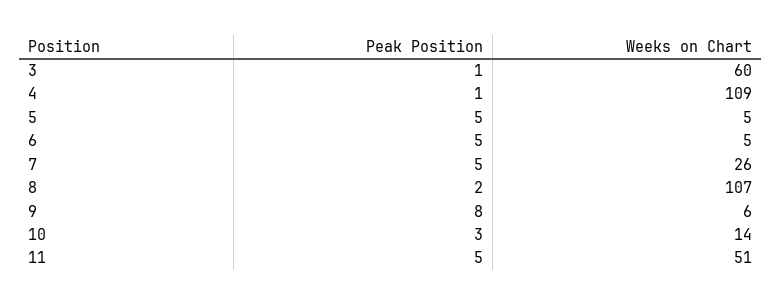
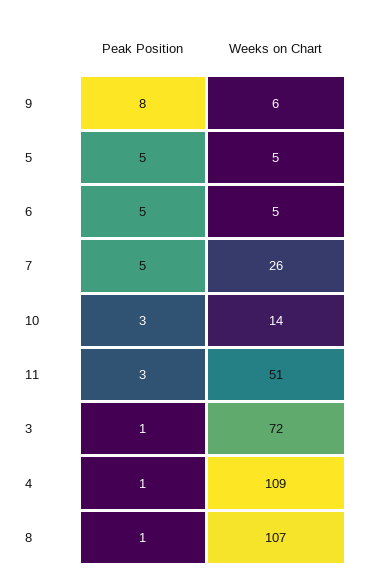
Weeks on Chart, 3: 60 -> 72
Peak Position, 8: 2 -> 1
Peak Position, 11: 5 -> 3

